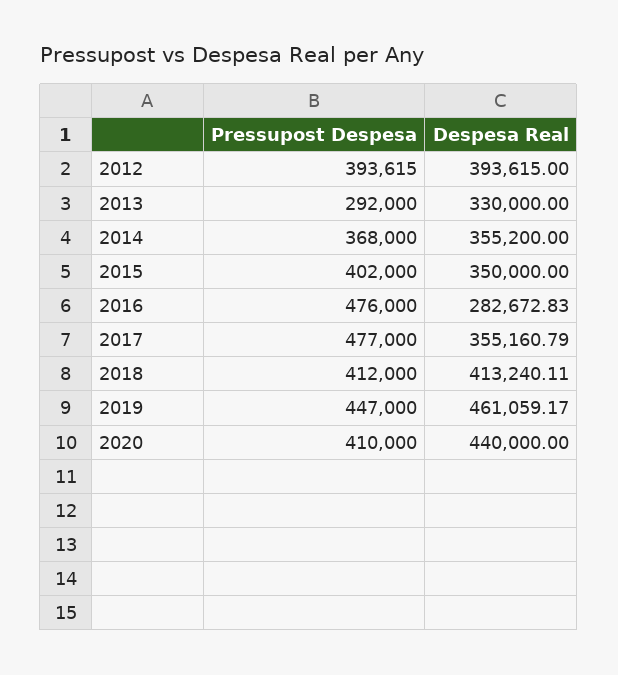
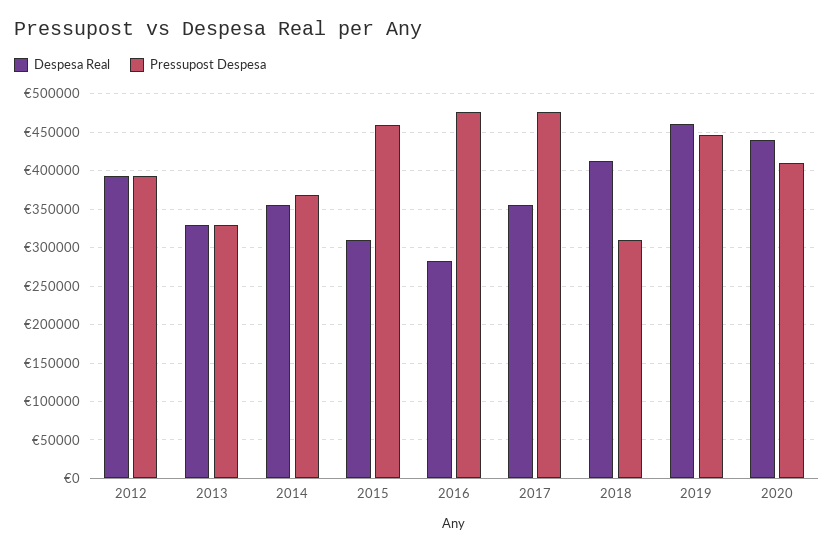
Pressupost Despesa, 2013: 292000 -> 330000
Pressupost Despesa, 2015: 402000 -> 460000
Despesa Real, 2015: 350000 -> 310000
Pressupost Despesa, 2018: 412000 -> 310000

